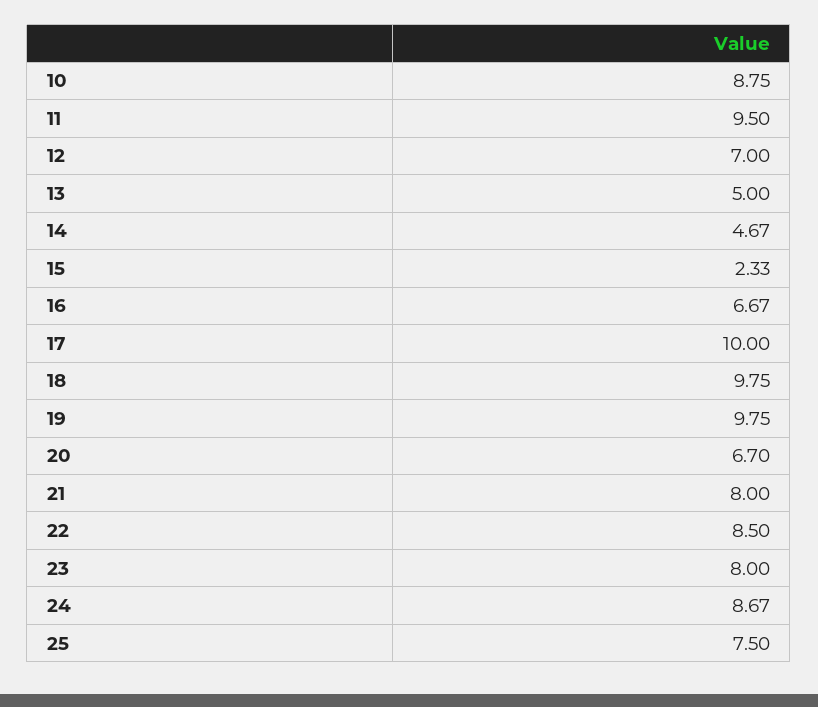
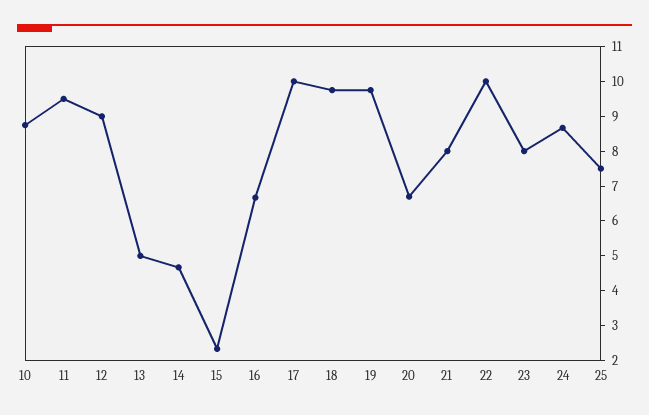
12: 7 -> 9
22: 8.5 -> 10

